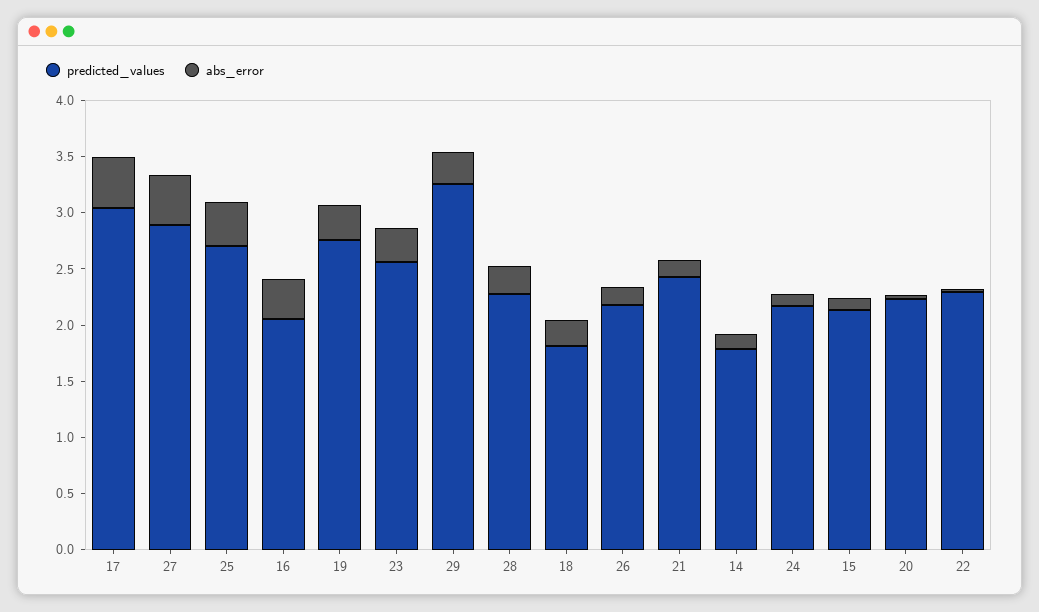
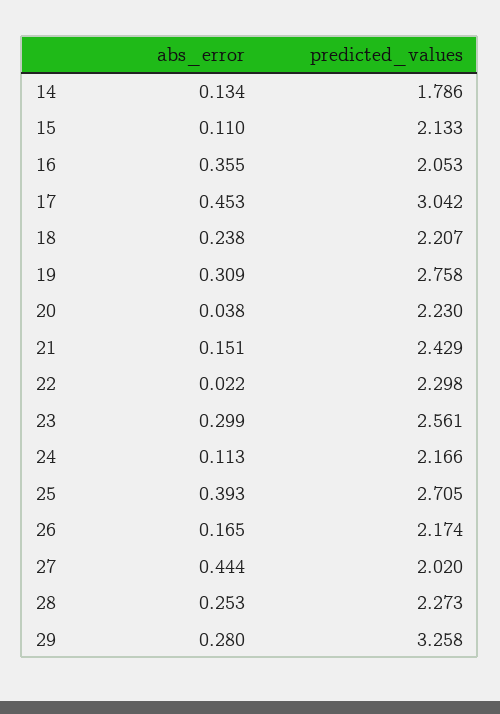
predicted_values, 27: 2.9 -> 2.02
predicted_values, 18: 1.8 -> 2.207

